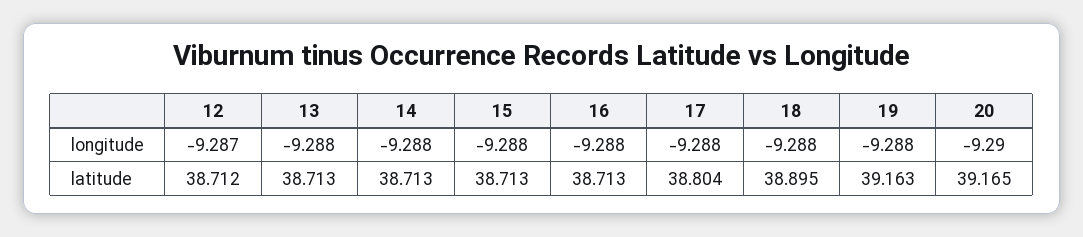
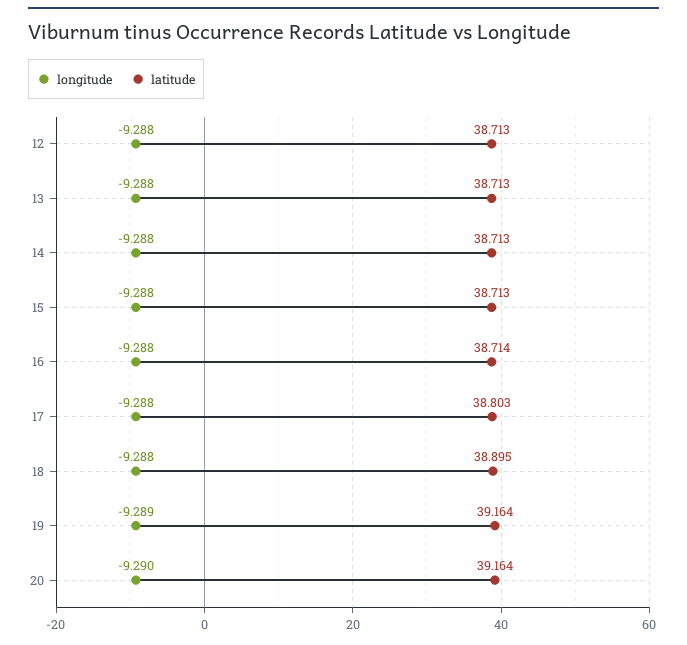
longitude, 12: -9.287 -> -9.288
longitude, 19: -9.288 -> -9.289
latitude, 12: 38.712 -> 38.713
latitude, 16: 38.713 -> 38.714
latitude, 17: 38.804 -> 38.803
latitude, 19: 39.163 -> 39.164
latitude, 20: 39.165 -> 39.164

